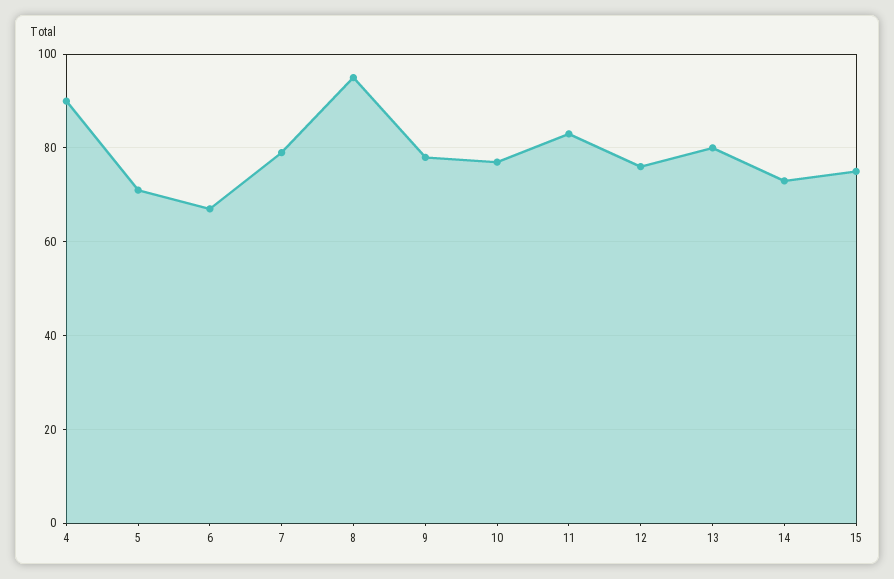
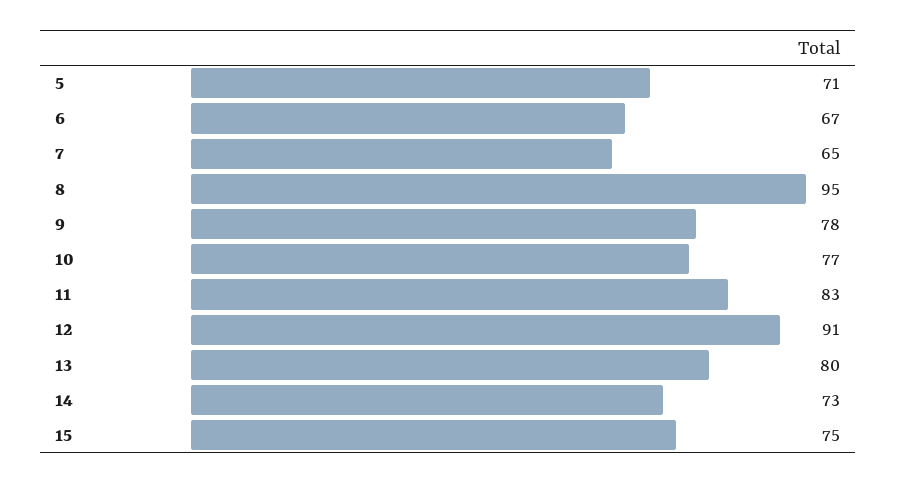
4: 90 -> none
7: 80 -> 65
12: 75 -> 91

